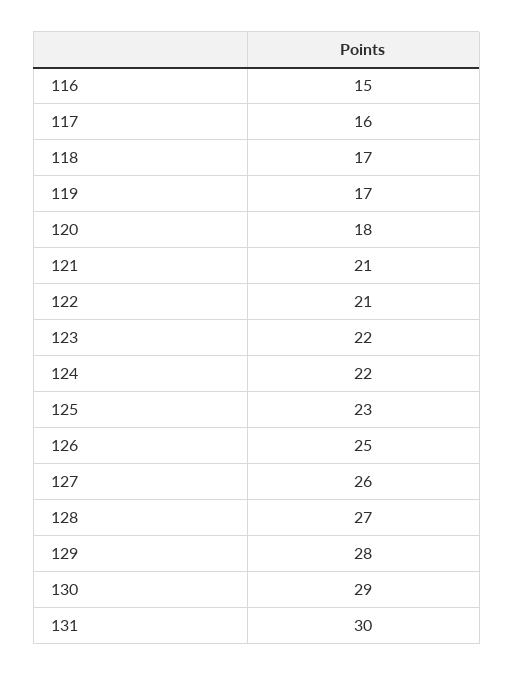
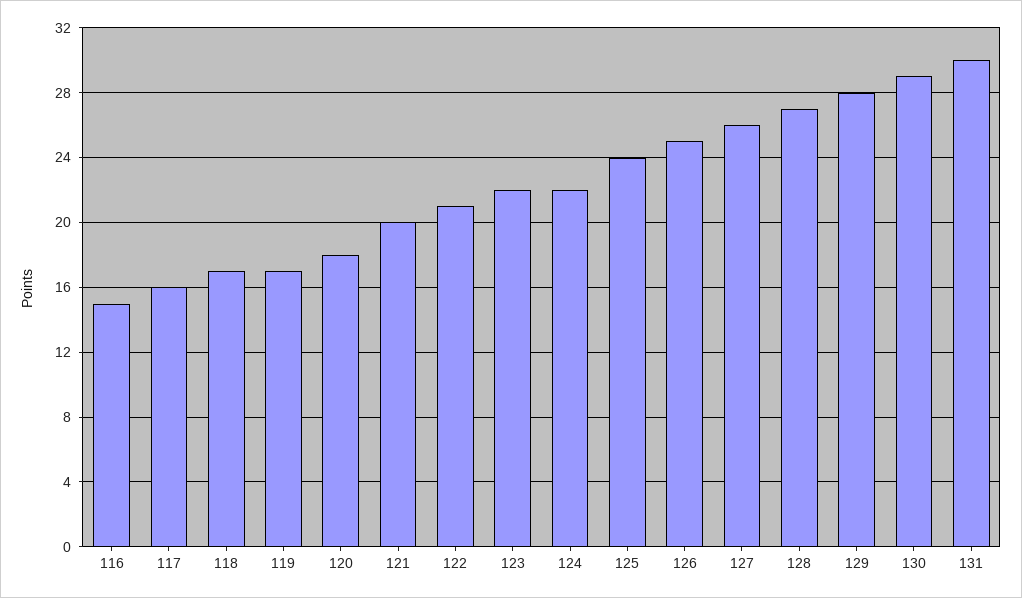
121: 21 -> 20
125: 23 -> 24

